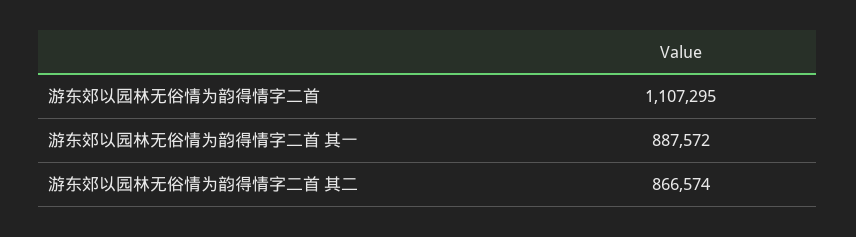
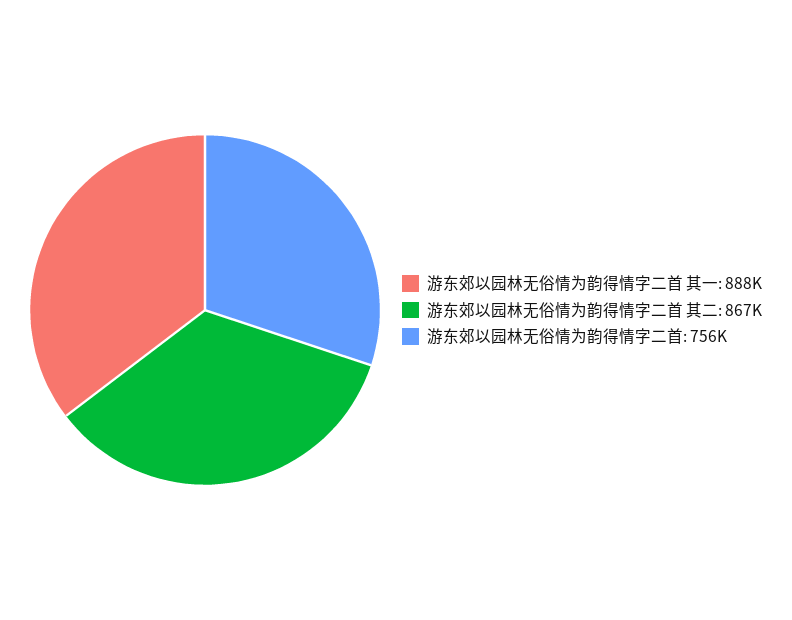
游东郊以园林无俗情为韵得情字二首: 1107295 -> 756000

